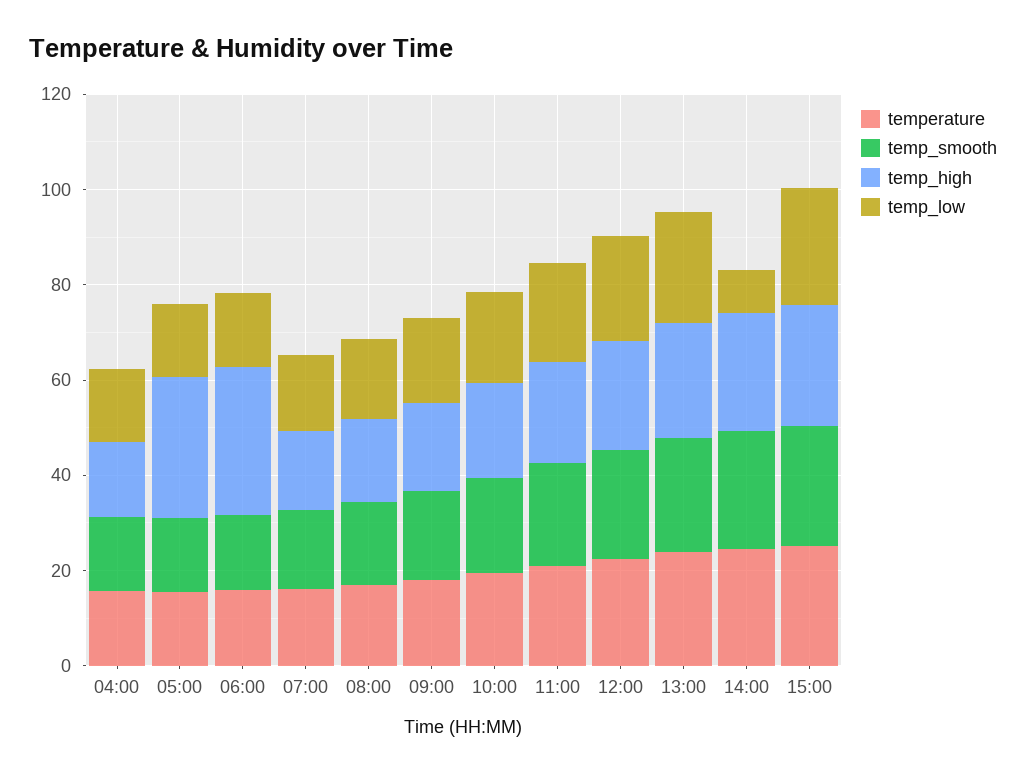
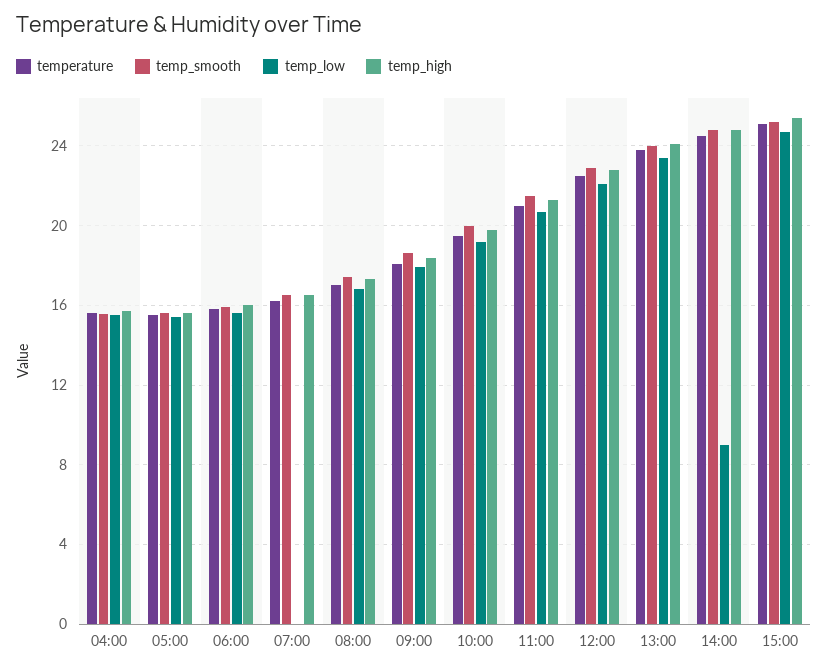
temp_high, 05:00: 30 -> 15.5
temp_high, 06:00: 30 -> 16
temp_low, 07:00: 15 -> 0

